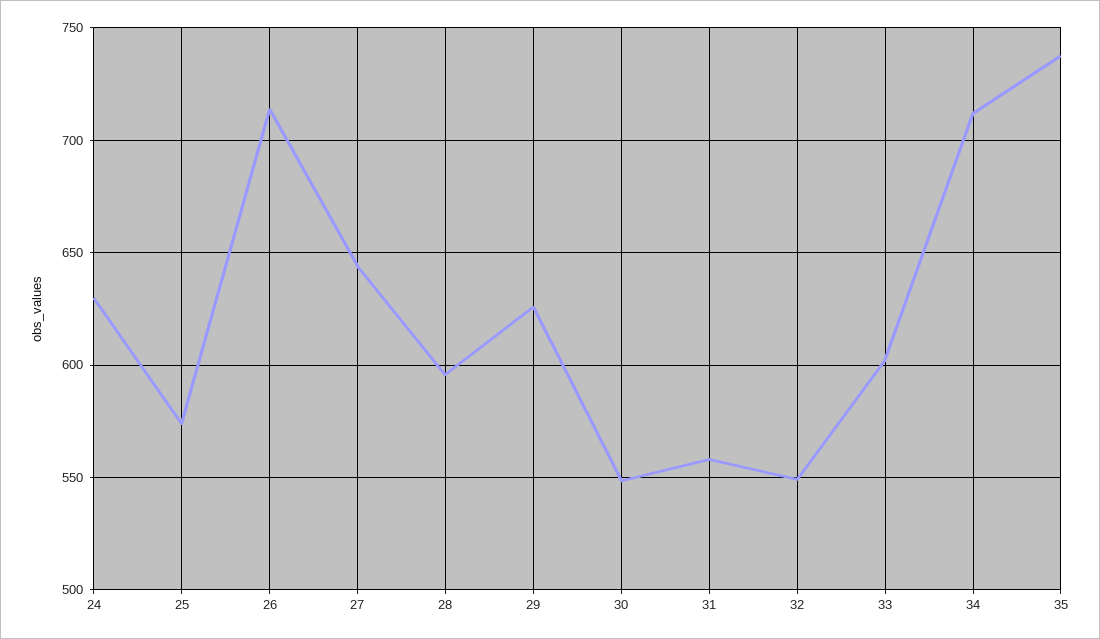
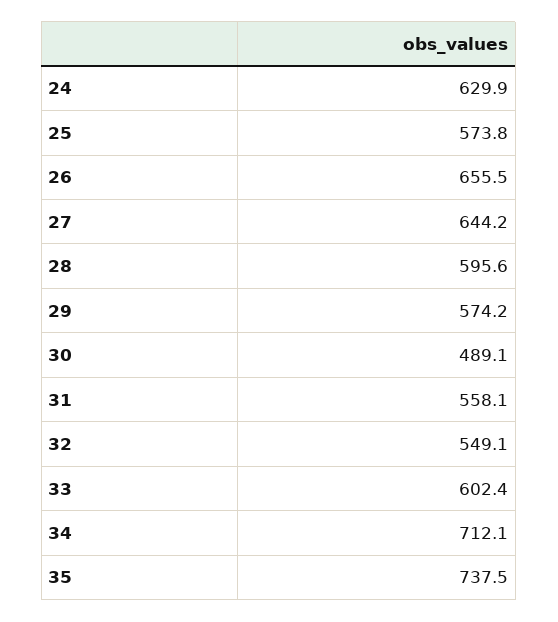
26: 715 -> 655.5
29: 625 -> 574.2
30: 550 -> 489.1

